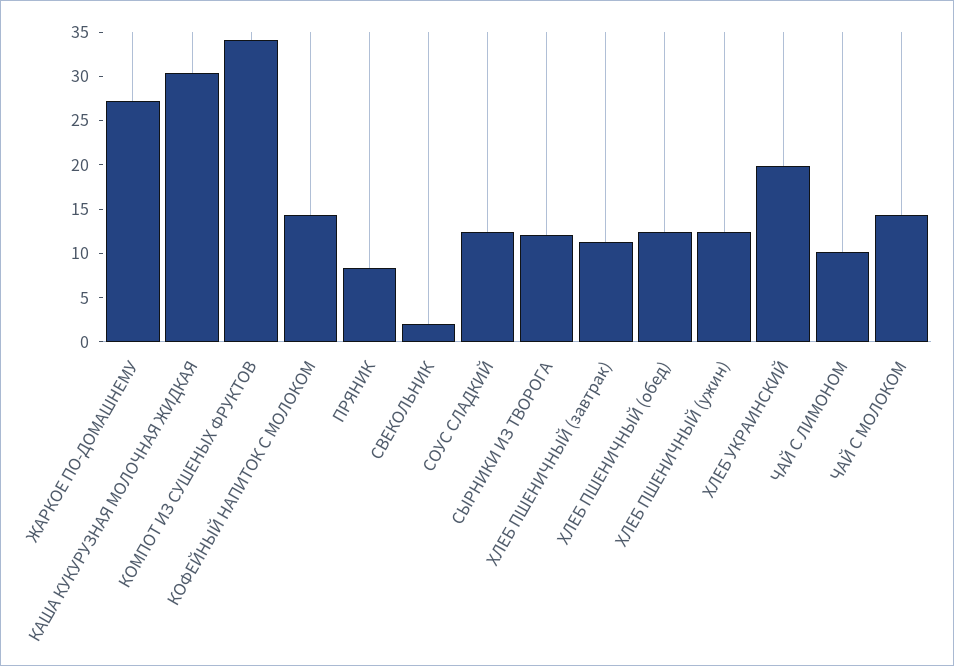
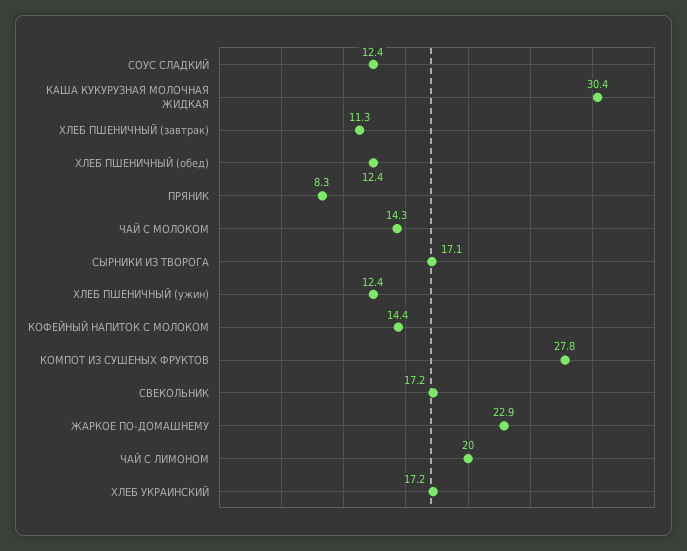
ЖАРКОЕ ПО-ДОМАШНЕМУ: 27 -> 22.9
КОМПОТ ИЗ СУШЕНЫХ ФРУКТОВ: 34 -> 27.8
СВЕКОЛЬНИК: 2 -> 17.2
СЫРНИКИ ИЗ ТВОРОГА: 12 -> 17.1
ХЛЕБ УКРАИНСКИЙ: 20 -> 17.2
ЧАЙ С ЛИМОНОМ: 10 -> 20

